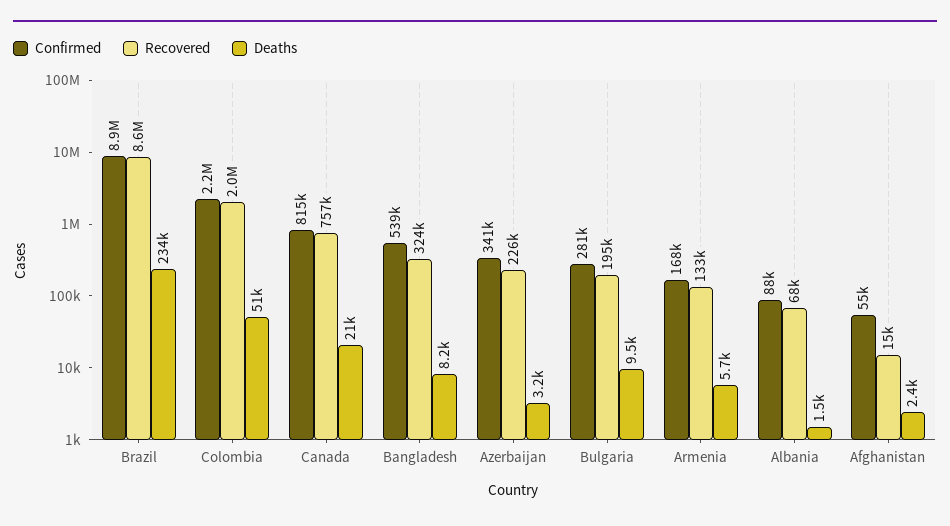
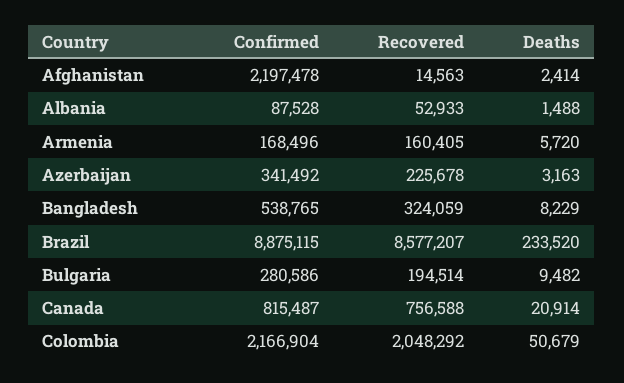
Recovered, Armenia: 133000 -> 160405
Recovered, Albania: 68000 -> 52933
Confirmed, Afghanistan: 55000 -> 2197478

